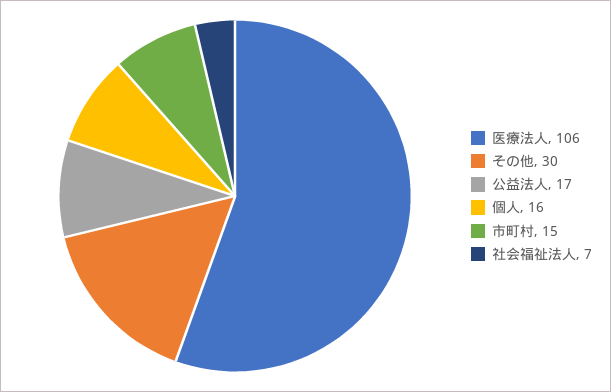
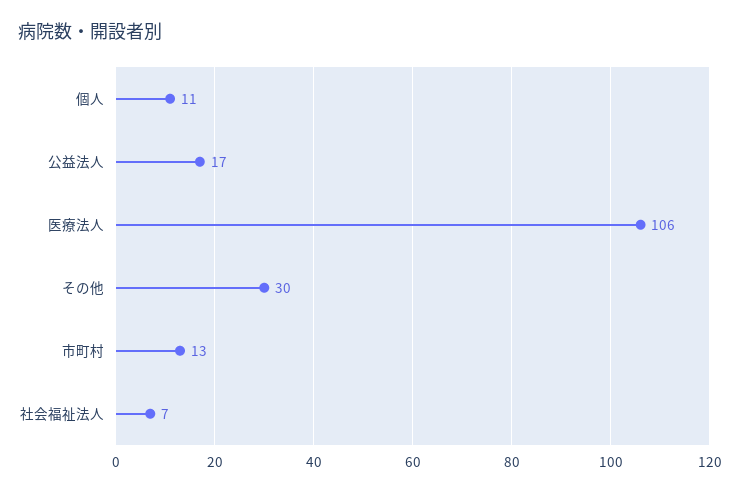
個人: 16 -> 11
市町村: 15 -> 13

